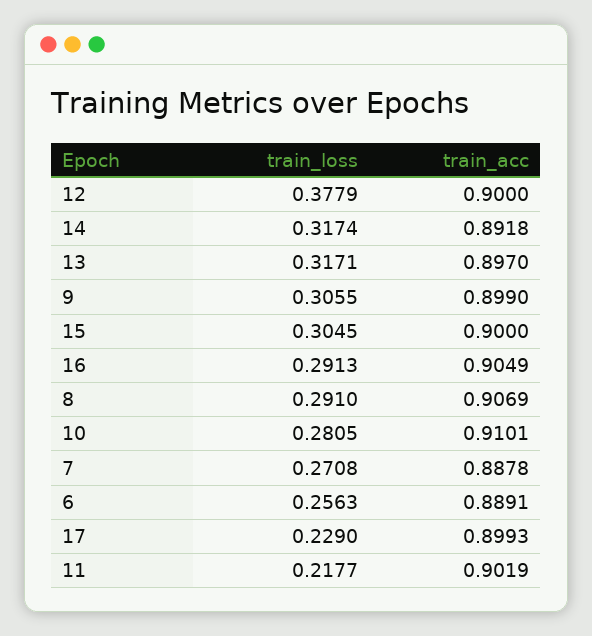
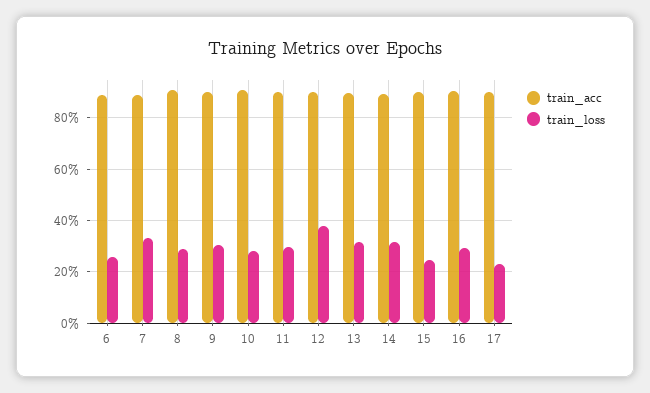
train_loss, 15: 0.3045 -> 0.25
train_loss, 7: 0.2708 -> 0.325
train_loss, 11: 0.2177 -> 0.3

